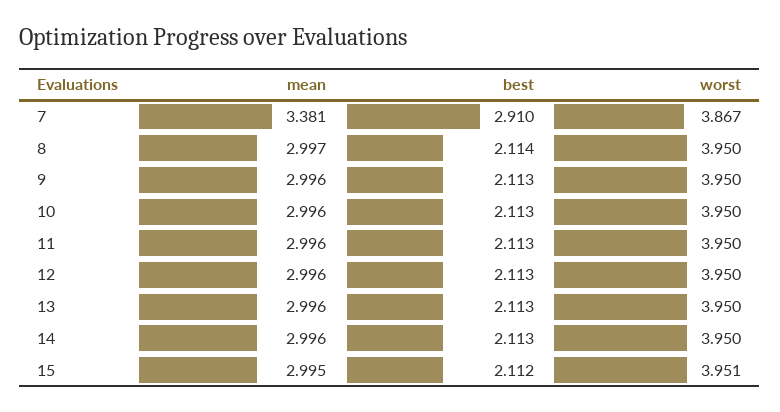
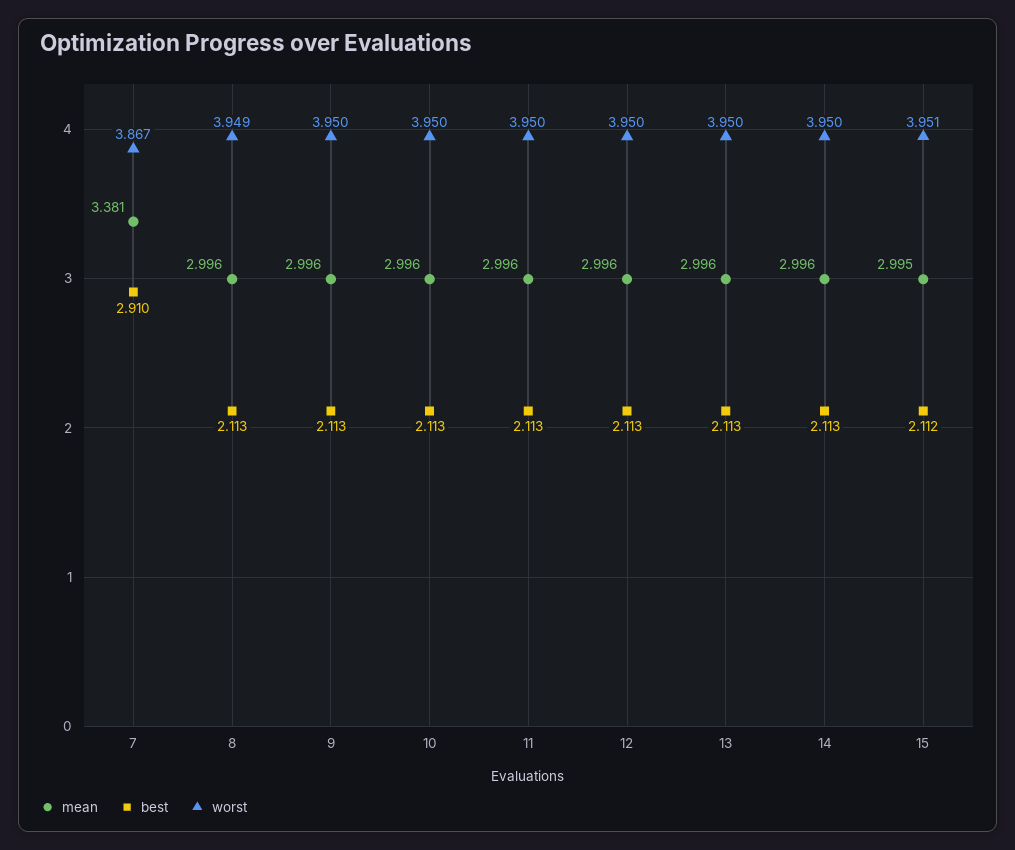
mean, 8: 2.997 -> 2.996
best, 8: 2.114 -> 2.113
worst, 8: 3.95 -> 3.949

